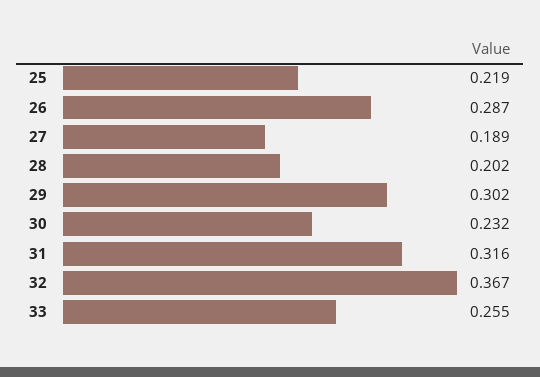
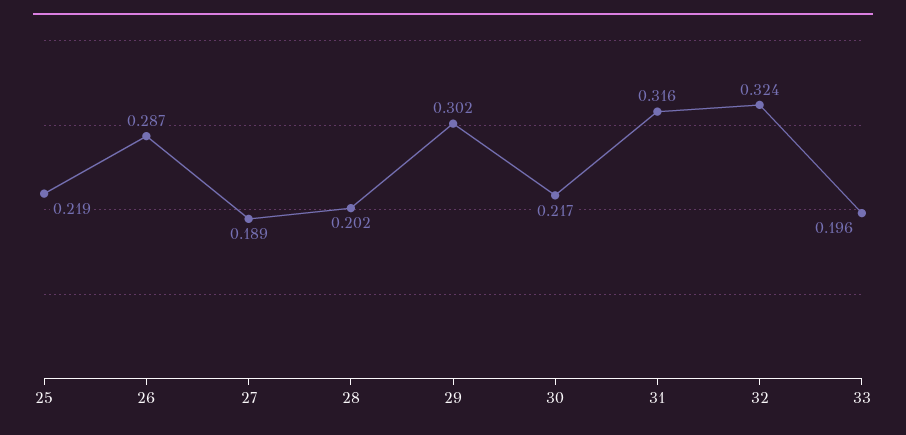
30: 0.232 -> 0.217
32: 0.367 -> 0.324
33: 0.255 -> 0.196

